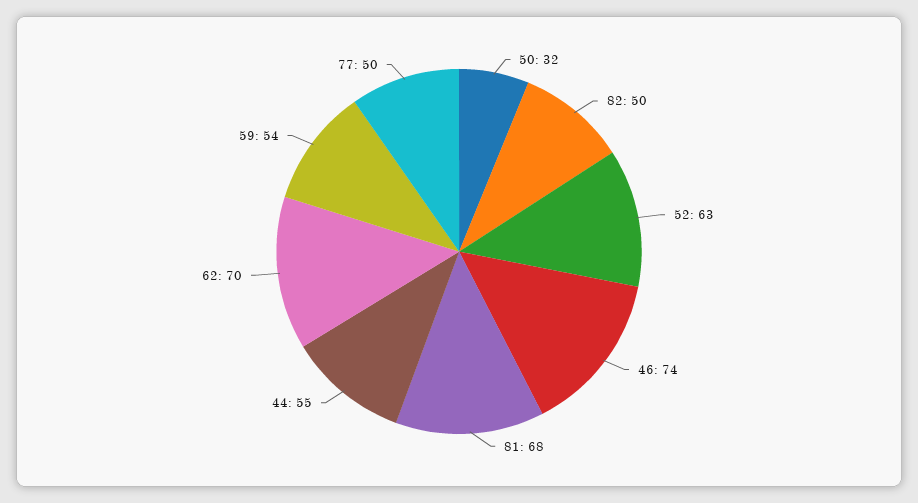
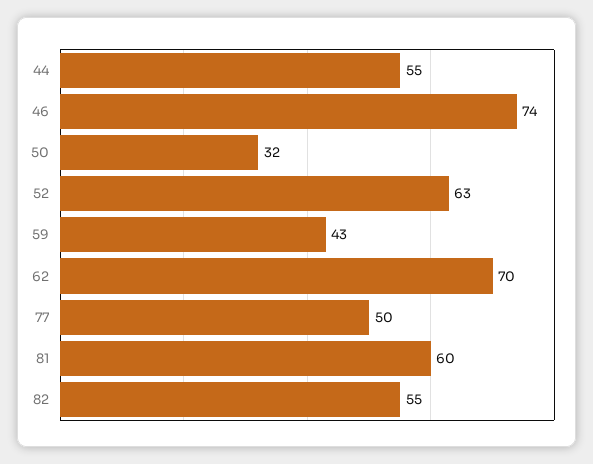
82: 50 -> 55
81: 68 -> 60
59: 54 -> 43

